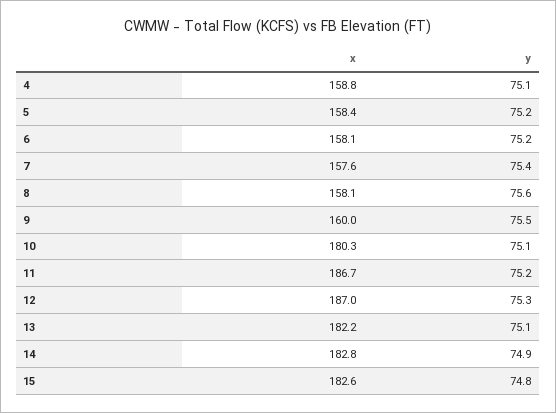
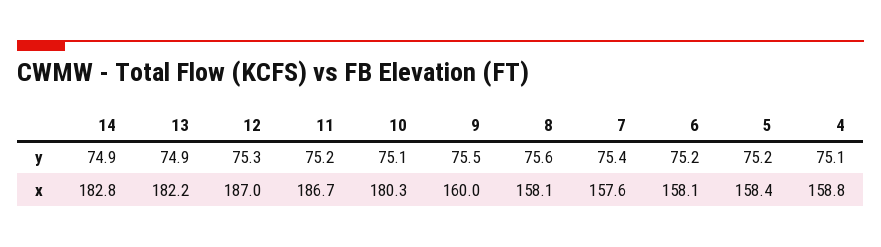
y, 13: 75.1 -> 74.9
x, 15: 182.6 -> none
y, 15: 74.8 -> none

